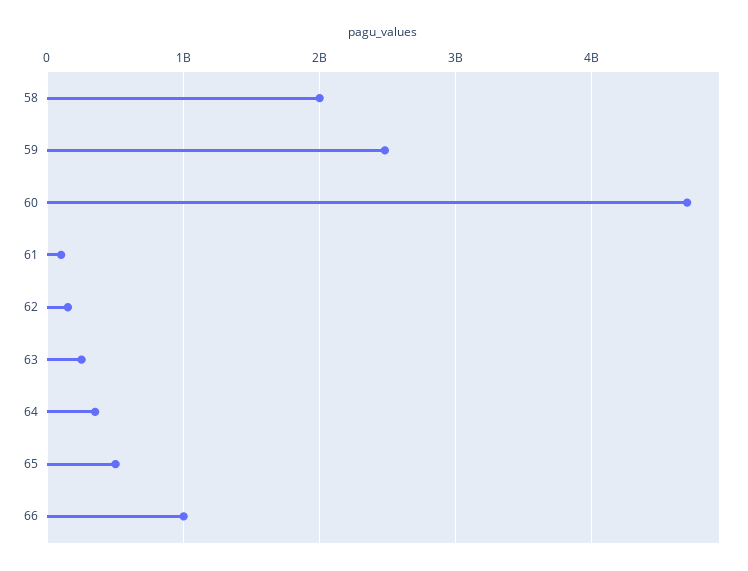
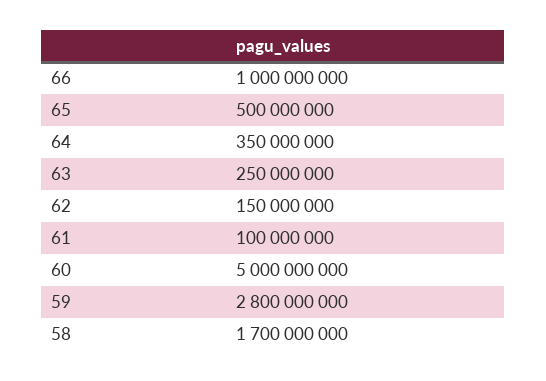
58: 2000000000 -> 1700000000
59: 2500000000 -> 2800000000
60: 4700000000 -> 5000000000

